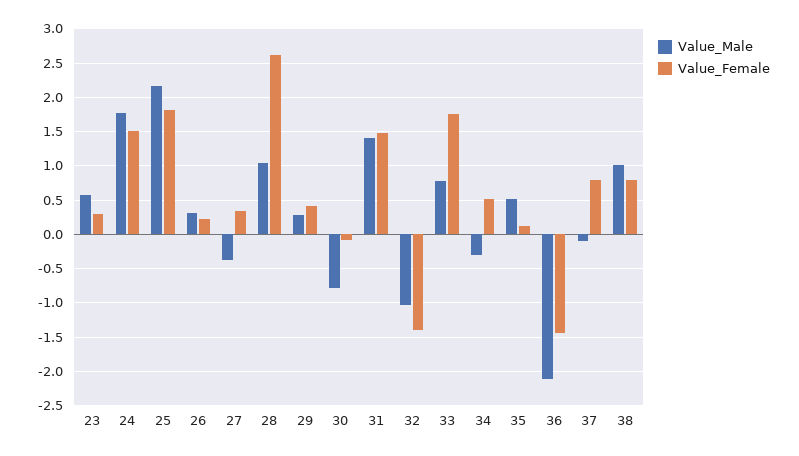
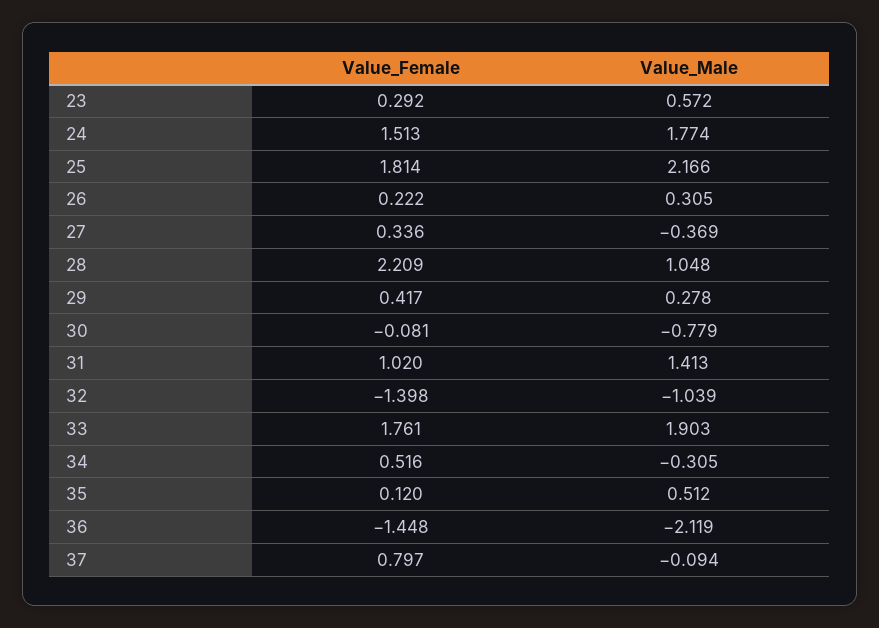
Value_Female, 28: 2.6 -> 2.209
Value_Female, 31: 1.5 -> 1.02
Value_Male, 33: 0.8 -> 1.903
Value_Male, 38: 1 -> none
Value_Female, 38: 0.8 -> none

